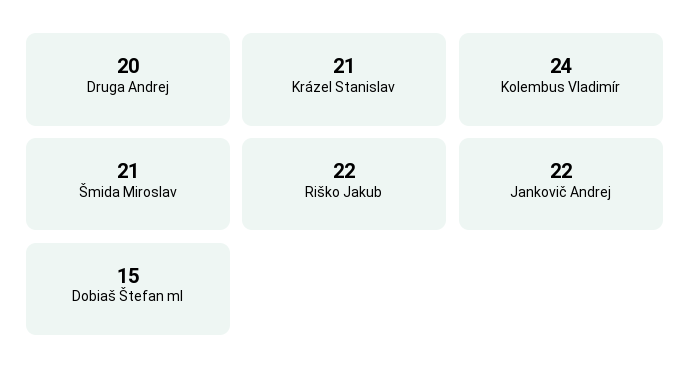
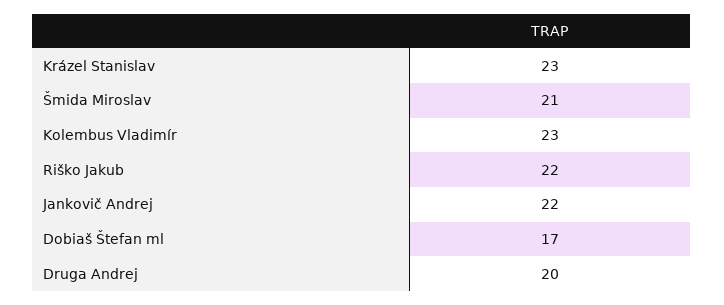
Krázel Stanislav: 21 -> 23
Kolembus Vladimír: 24 -> 23
Dobiaš Štefan ml: 15 -> 17

